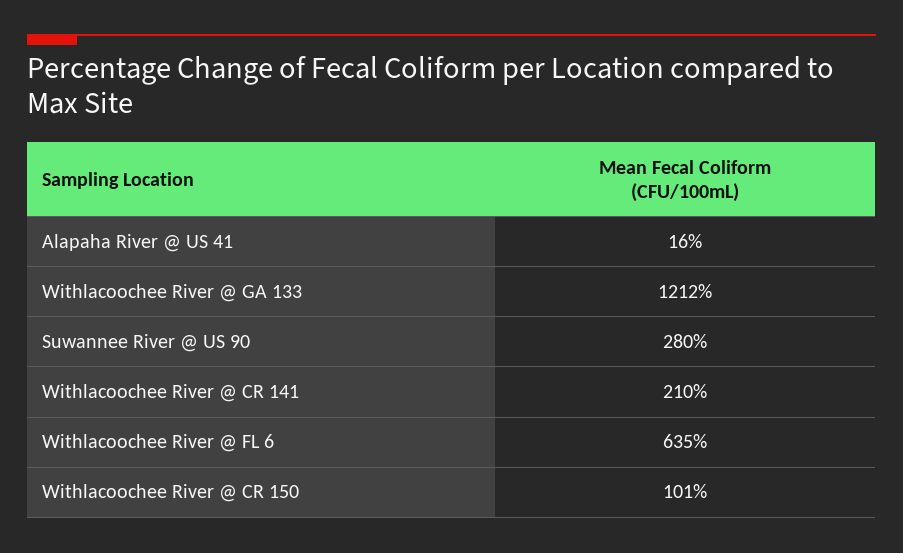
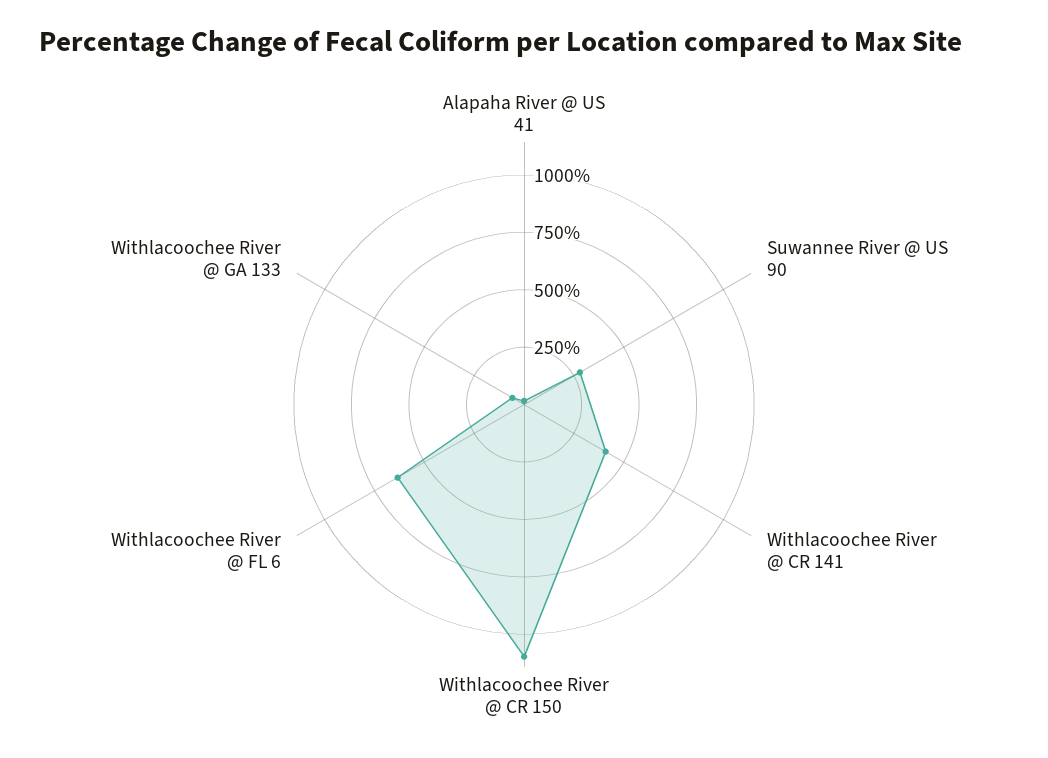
Withlacoochee River @ GA 133: 1212 -> 50
Withlacoochee River @ CR 141: 210 -> 400
Withlacoochee River @ CR 150: 101 -> 1100

